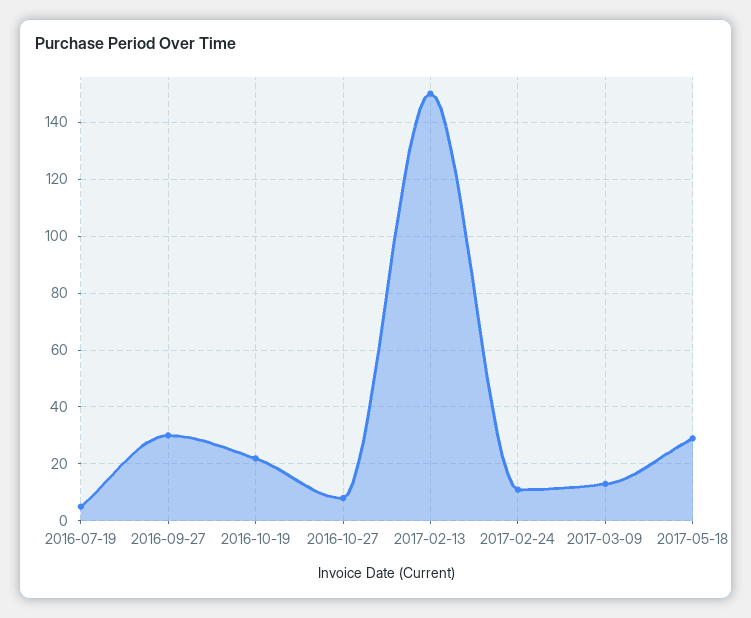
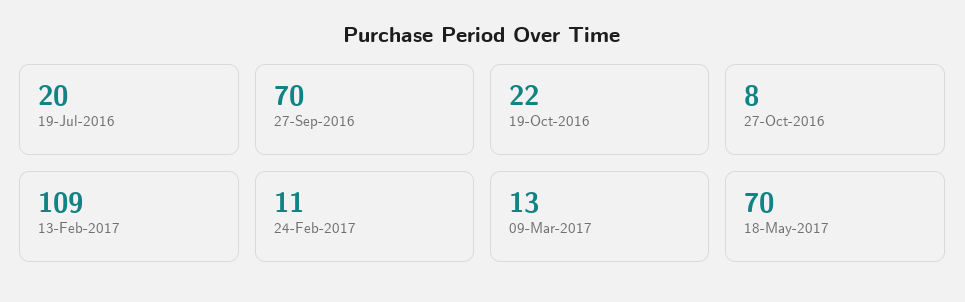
2016-07-19: 5 -> 20
2016-09-27: 30 -> 70
2017-02-13: 150 -> 109
2017-05-18: 30 -> 70

